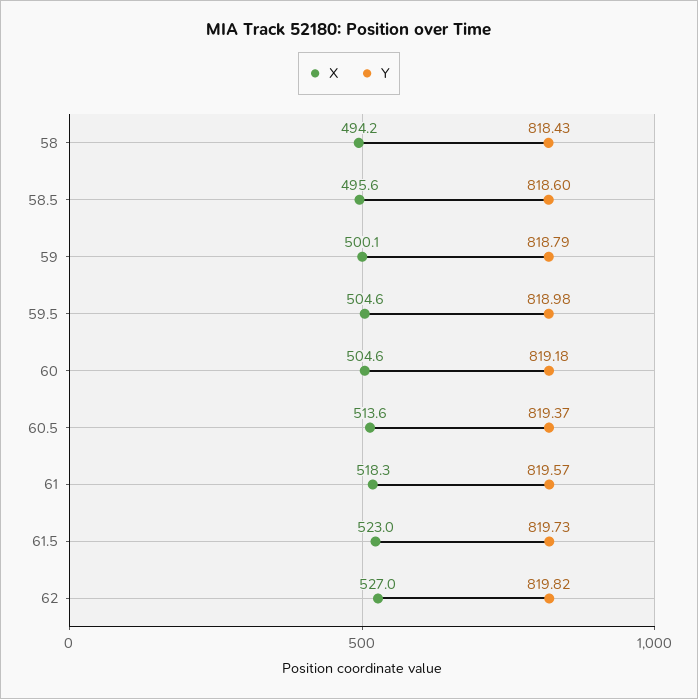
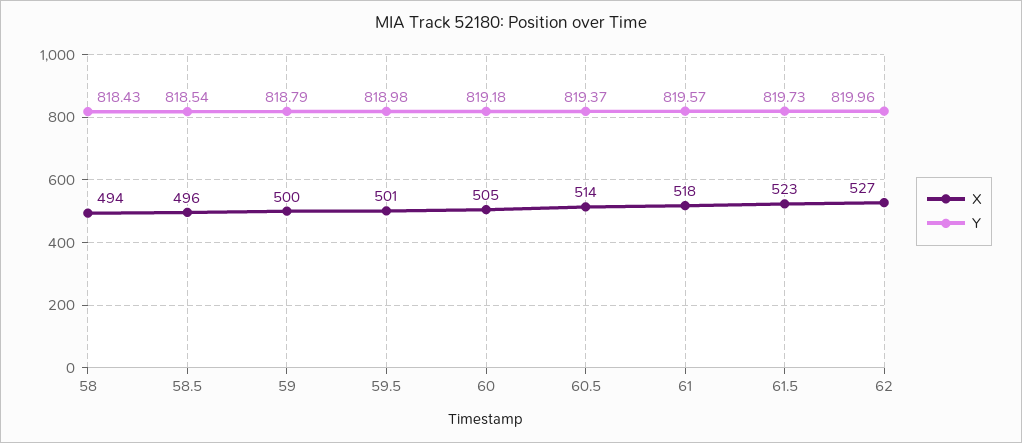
Y, 58.5: 818.6 -> 818.54
X, 59.5: 504.6 -> 501
Y, 62: 819.82 -> 819.96

